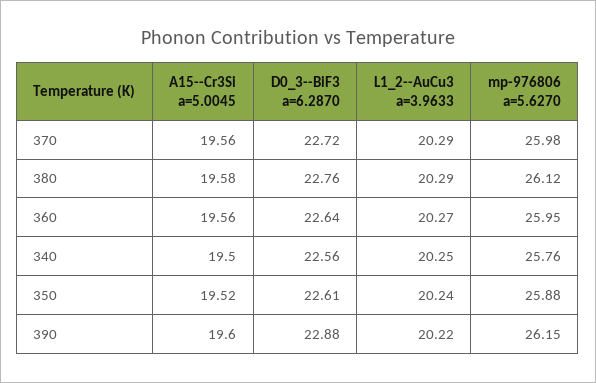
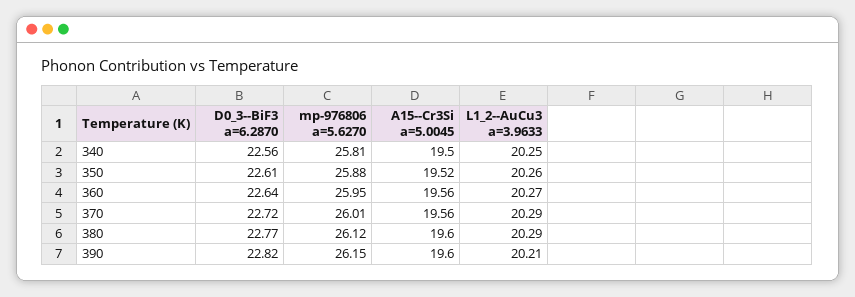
mp-976806 a=5.6270, 370: 25.98 -> 26.01
A15--Cr3Si a=5.0045, 380: 19.58 -> 19.6
D0_3--BiF3 a=6.2870, 380: 22.76 -> 22.77
mp-976806 a=5.6270, 340: 25.76 -> 25.81
L1_2--AuCu3 a=3.9633, 350: 20.24 -> 20.26
D0_3--BiF3 a=6.2870, 390: 22.88 -> 22.82
L1_2--AuCu3 a=3.9633, 390: 20.22 -> 20.21

